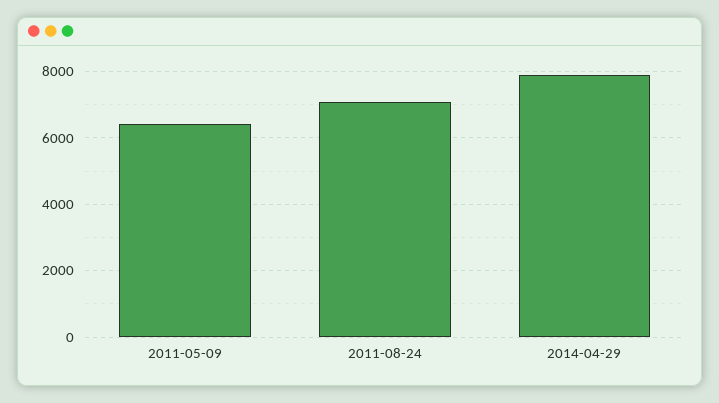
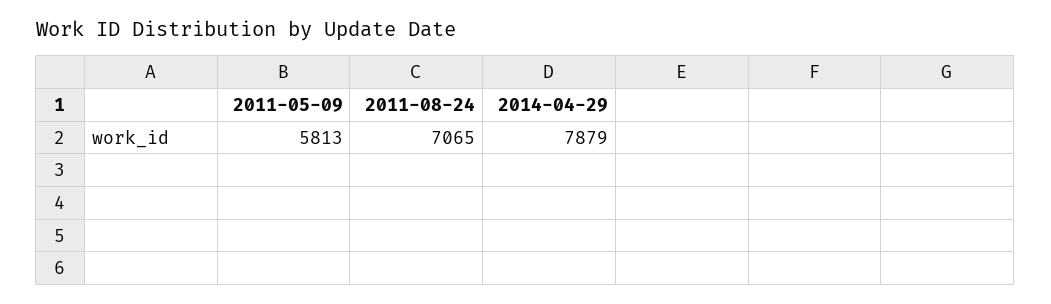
2011-05-09: 6400 -> 5813

